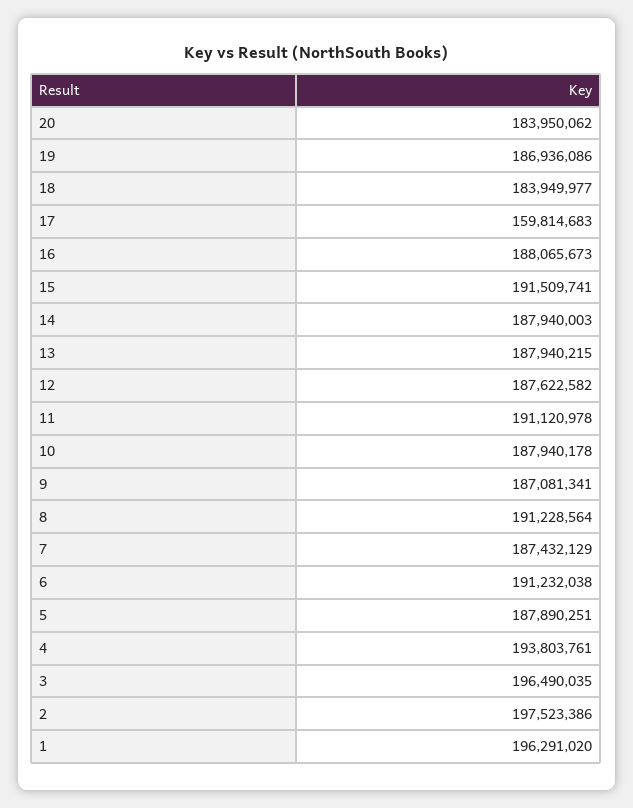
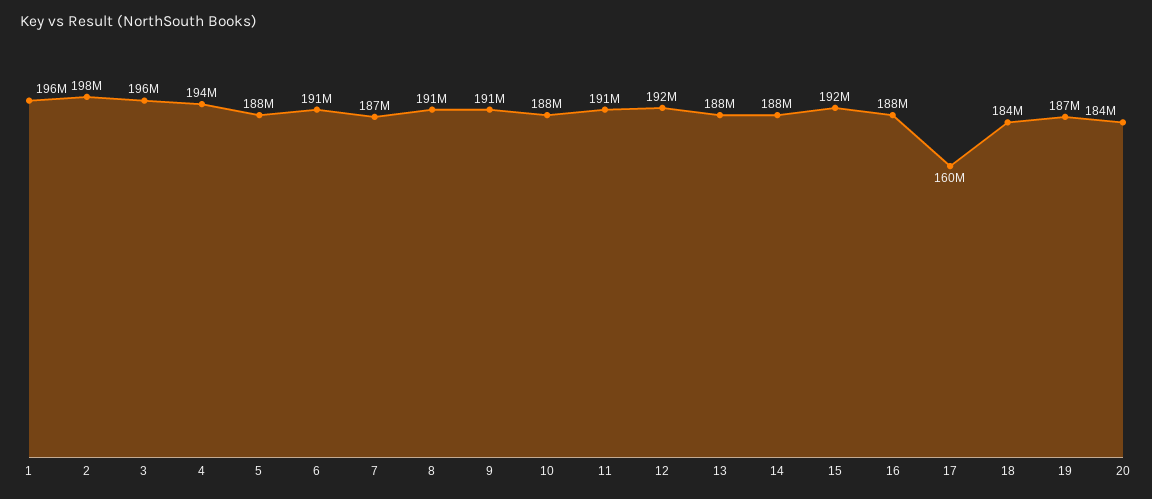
12: 187622582 -> 192000000
9: 187081341 -> 191000000

